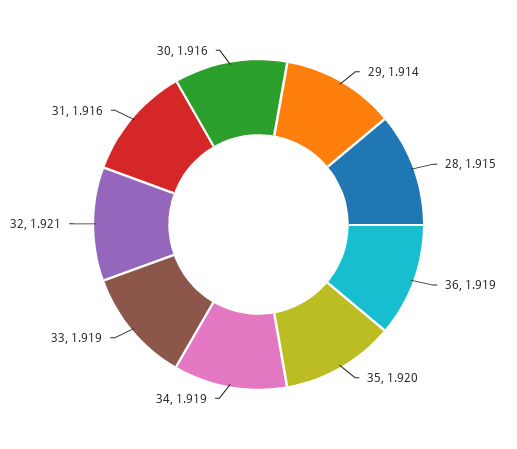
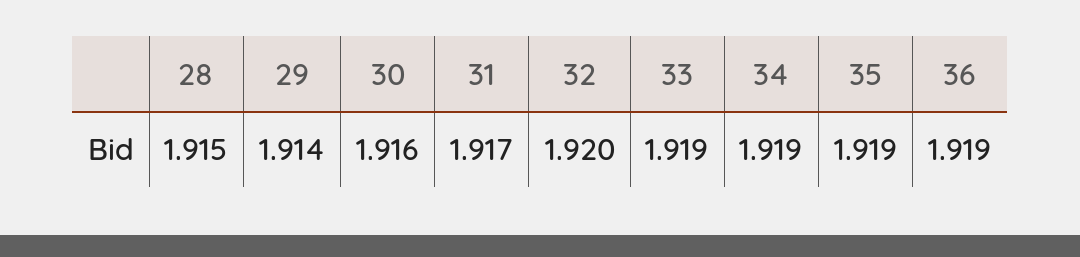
35: 1.92 -> 1.919
32: 1.921 -> 1.92
31: 1.916 -> 1.917

